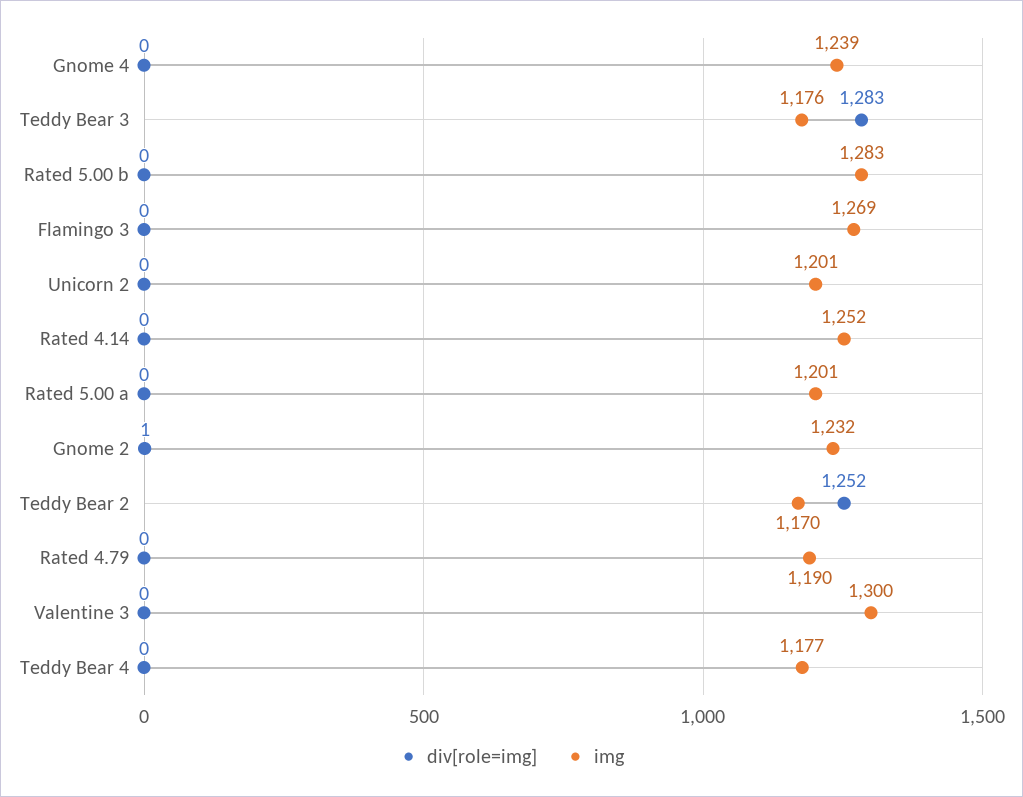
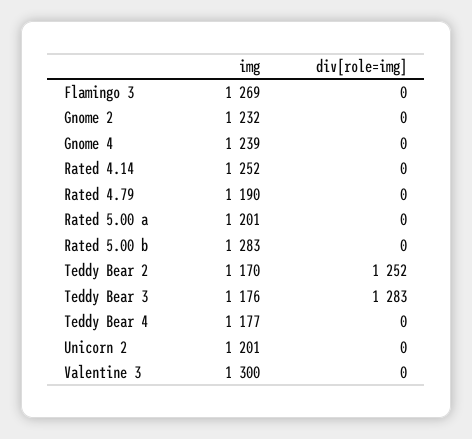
div[role=img], Gnome 2: 1 -> 0

